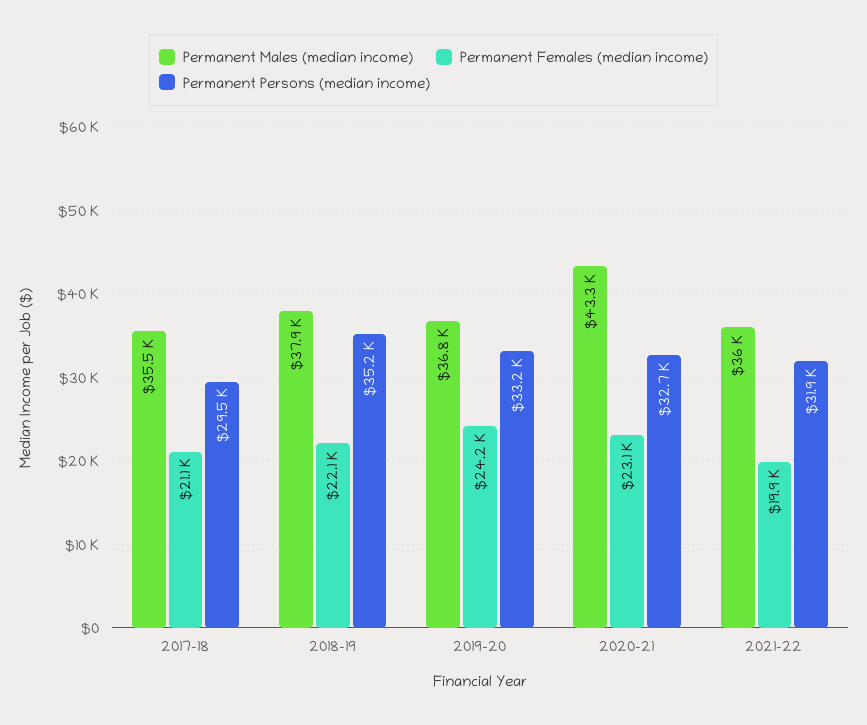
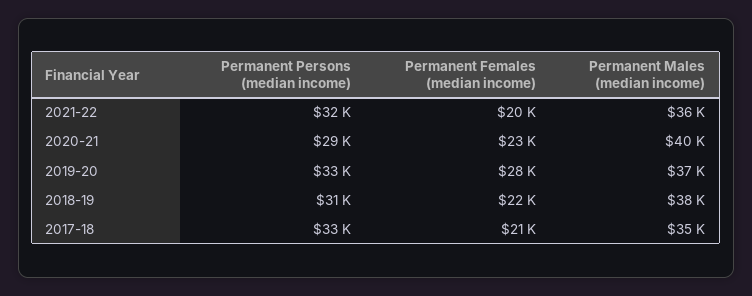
Permanent Persons (median income), 2017-18: 29500 -> 33000
Permanent Persons (median income), 2018-19: 35200 -> 31000
Permanent Females (median income), 2019-20: 24200 -> 28000
Permanent Males (median income), 2020-21: 43300 -> 40000
Permanent Persons (median income), 2020-21: 32700 -> 29000

